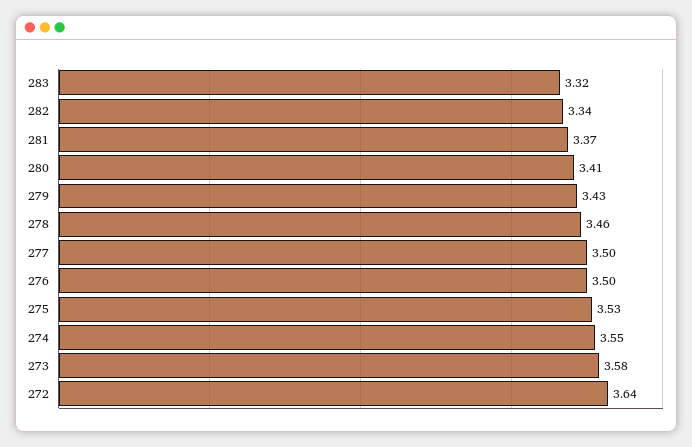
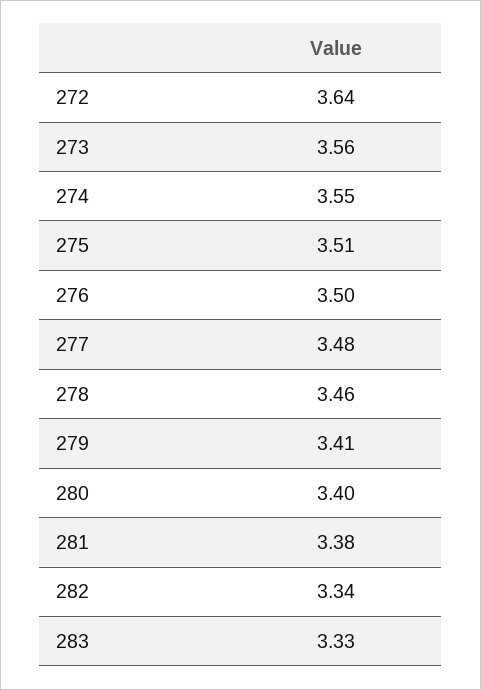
283: 3.32 -> 3.33
281: 3.37 -> 3.38
280: 3.41 -> 3.4
279: 3.43 -> 3.41
277: 3.5 -> 3.48
275: 3.53 -> 3.51
273: 3.58 -> 3.56

